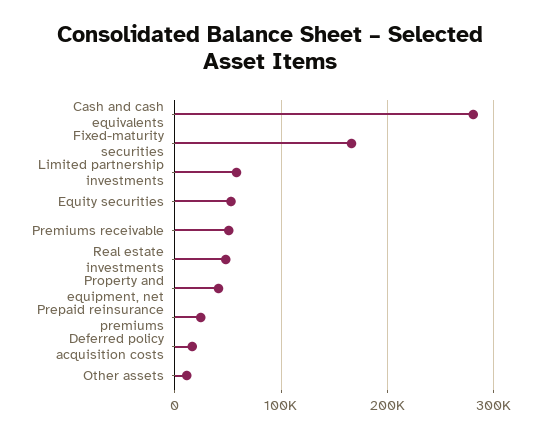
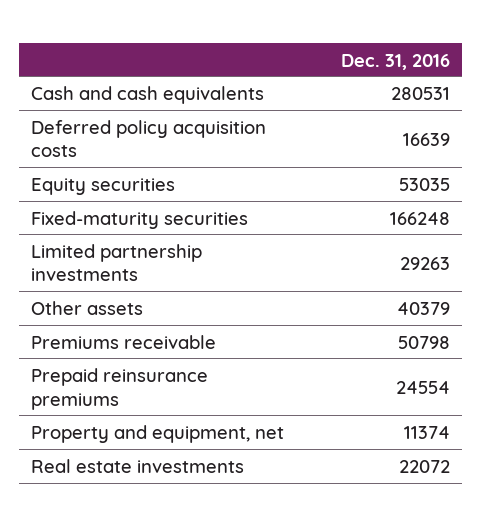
Limited partnership investments: 60000 -> 29263
Real estate investments: 50000 -> 22072
Property and equipment, net: 40000 -> 11374
Other assets: 10000 -> 40379

